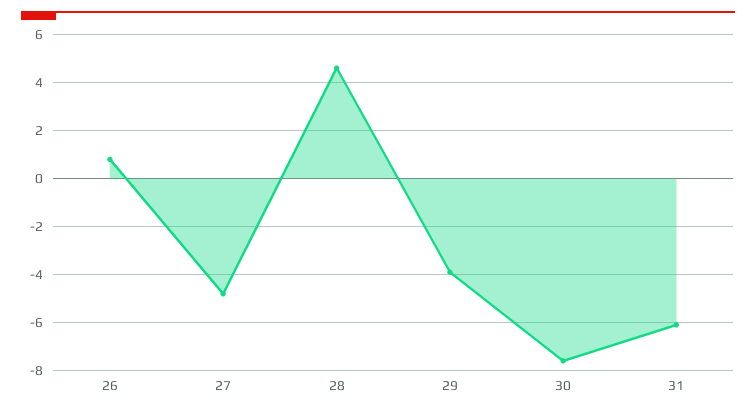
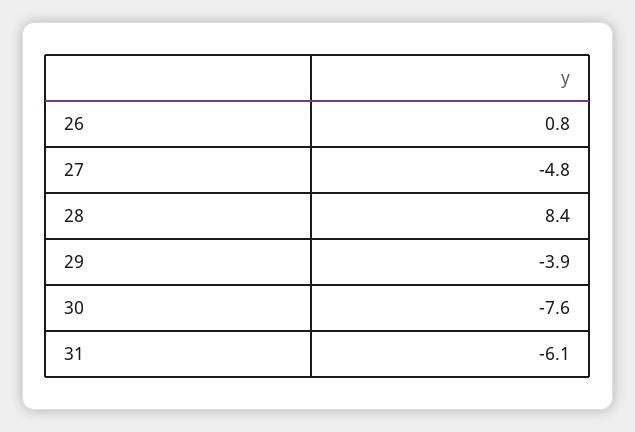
28: 4.5 -> 8.4

